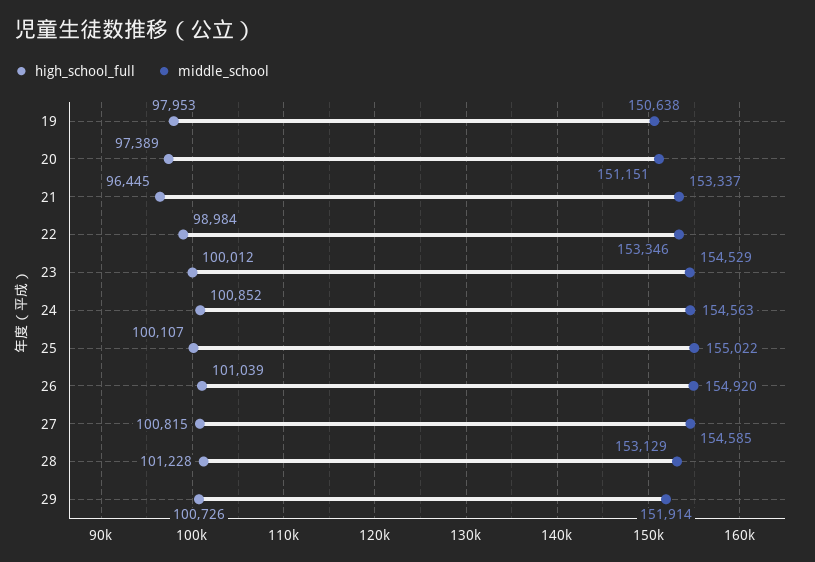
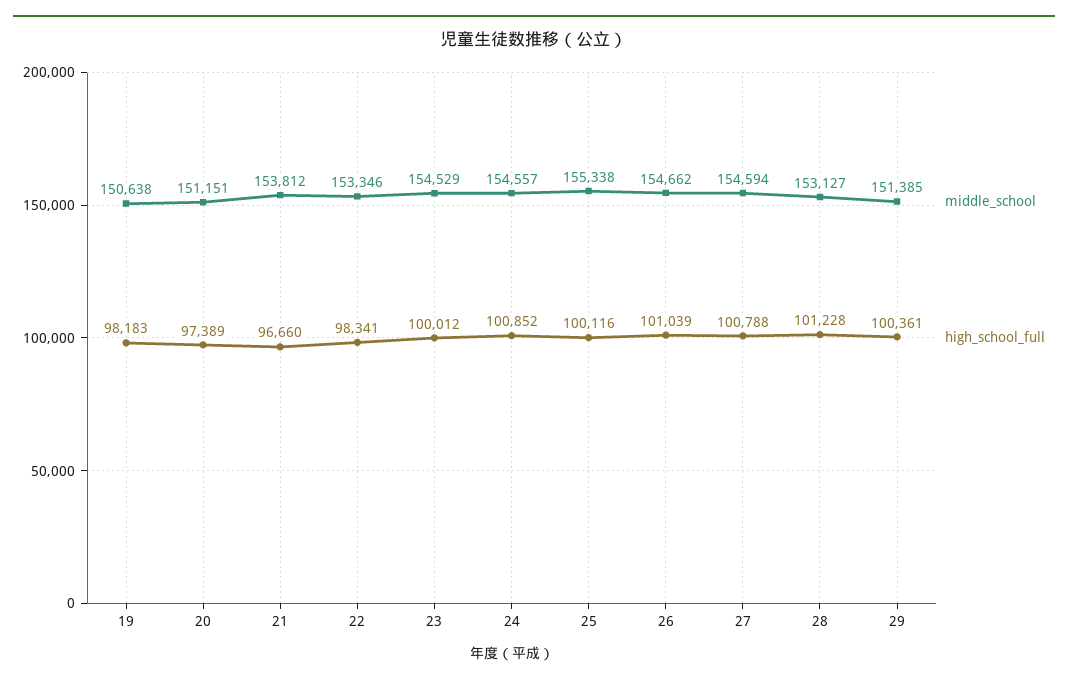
high_school_full, 19: 97953 -> 98183
high_school_full, 21: 96445 -> 96660
middle_school, 21: 153337 -> 153812
high_school_full, 22: 98984 -> 98341
middle_school, 24: 154563 -> 154557
high_school_full, 25: 100107 -> 100116
middle_school, 25: 155022 -> 155338
middle_school, 26: 154920 -> 154662
high_school_full, 27: 100815 -> 100788
middle_school, 27: 154585 -> 154594
middle_school, 28: 153129 -> 153127
high_school_full, 29: 100726 -> 100361
middle_school, 29: 151914 -> 151385

